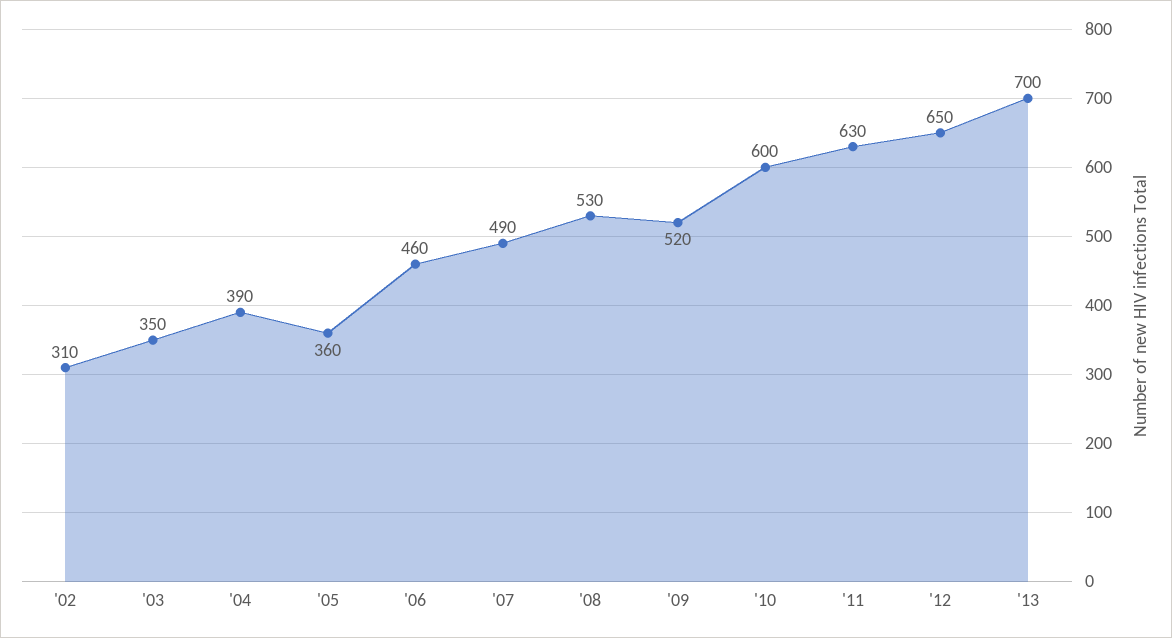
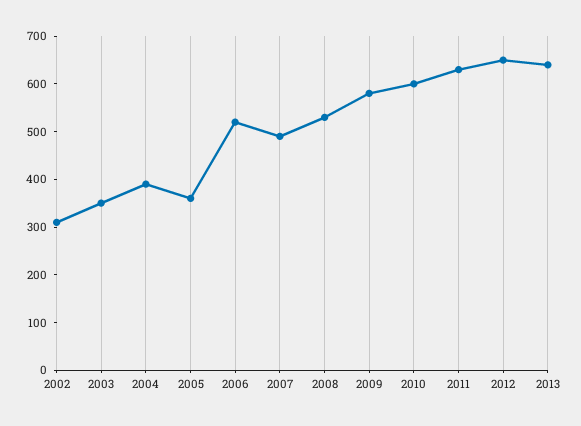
'06: 460 -> 520
'09: 520 -> 580
'13: 700 -> 640

